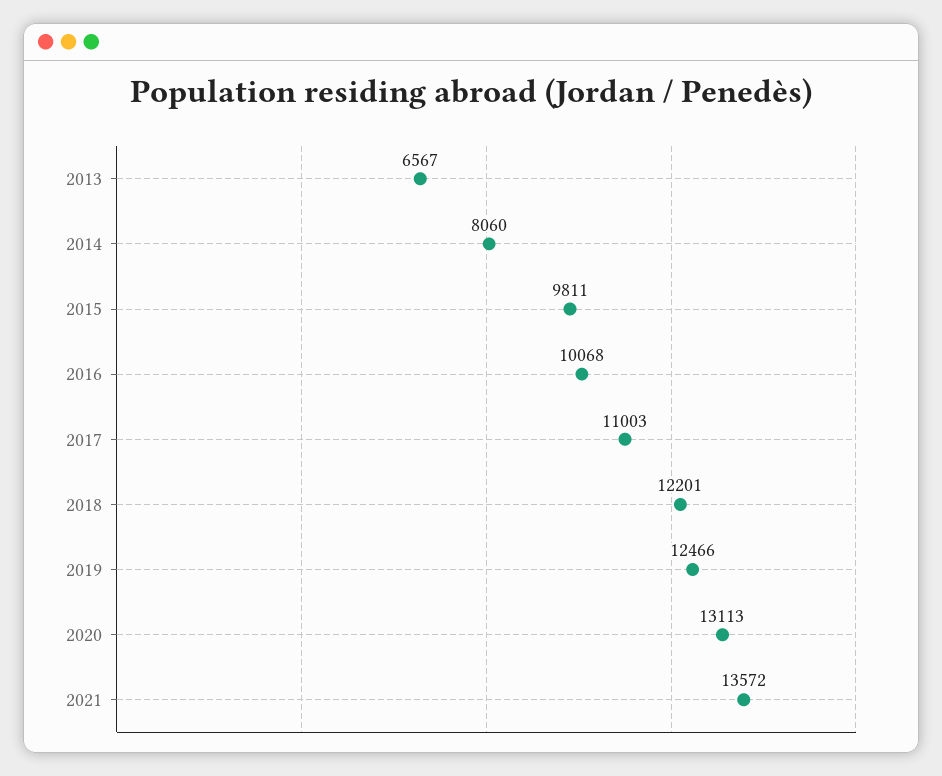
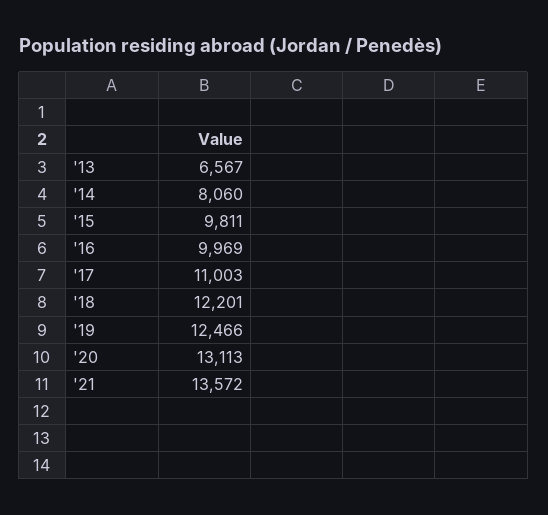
2016: 10068 -> 9969

